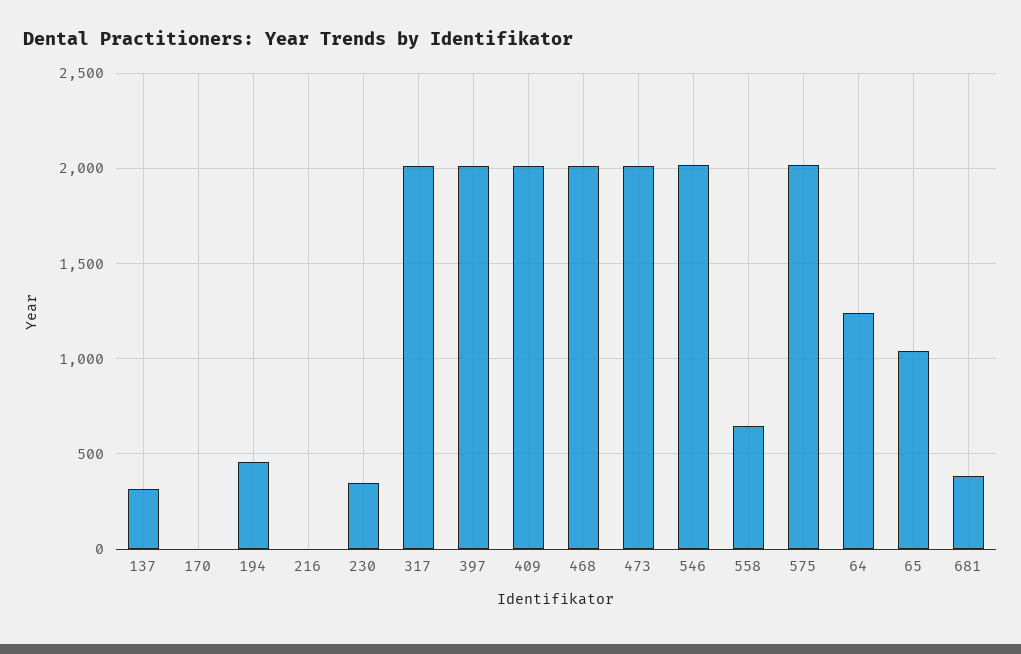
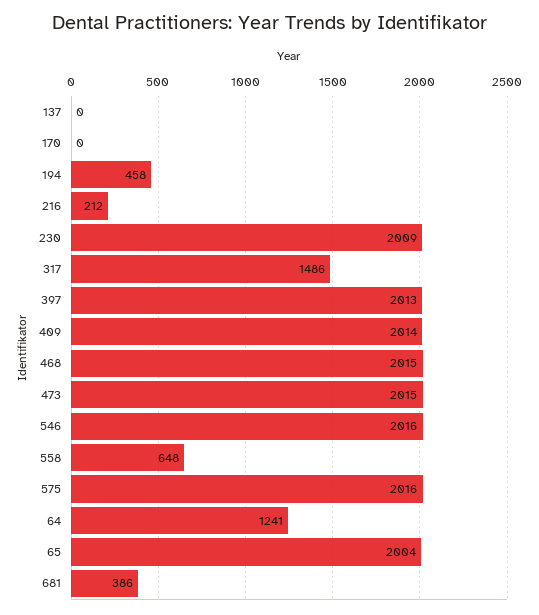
137: 300 -> 0
216: 0 -> 212
230: 350 -> 2009
317: 2000 -> 1486
65: 1050 -> 2004

